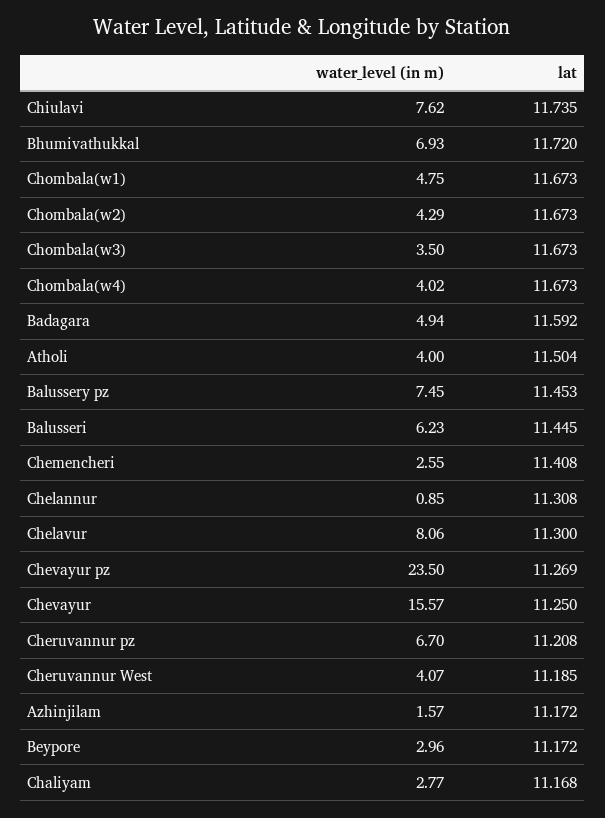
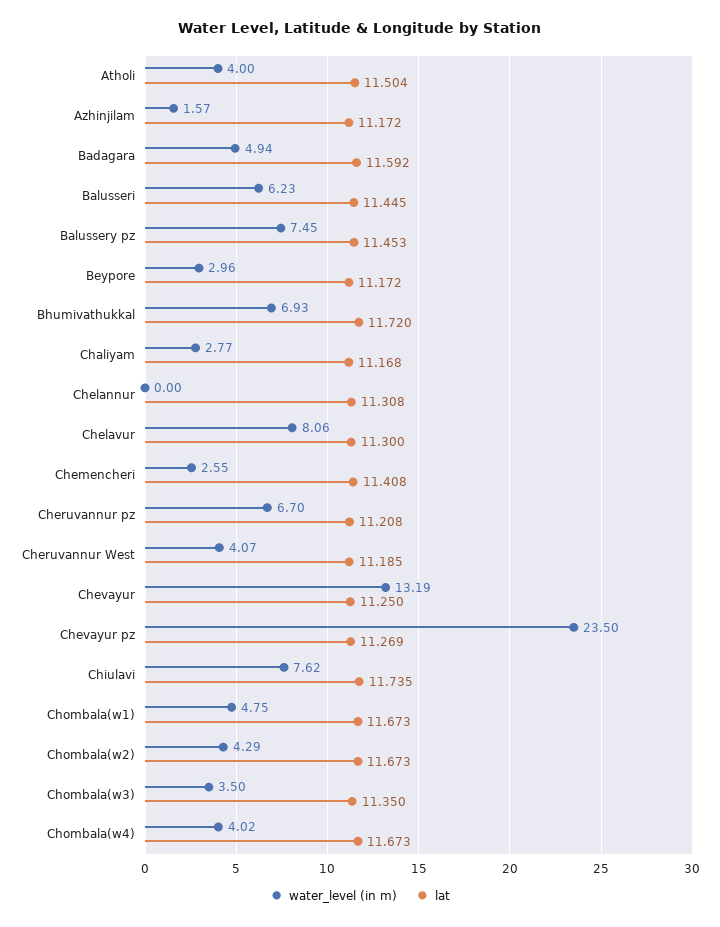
lat, Chombala(w3): 11.673 -> 11.35
water_level (in m), Chelannur: 0.85 -> 0
water_level (in m), Chevayur: 15.57 -> 13.19

